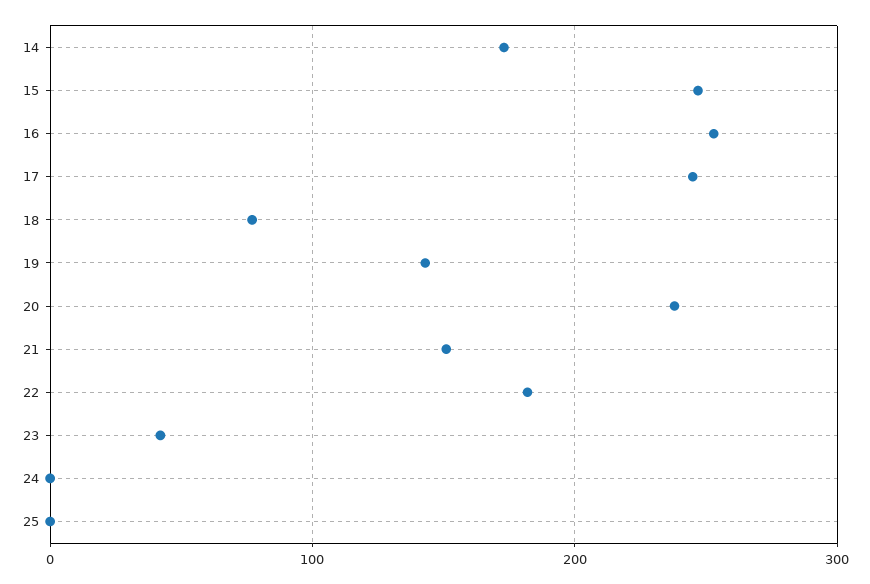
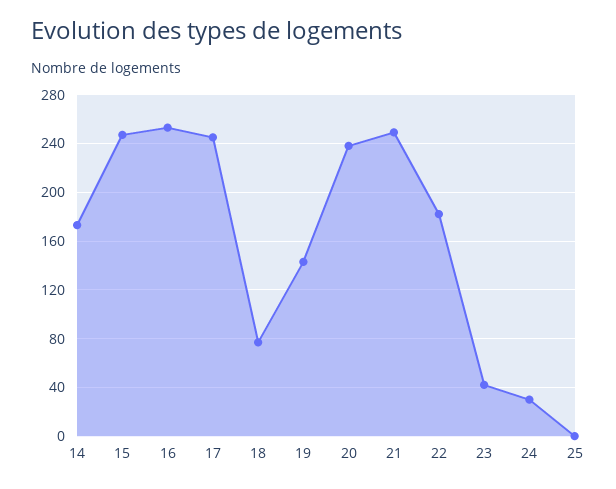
21: 150 -> 250
24: 0 -> 30

